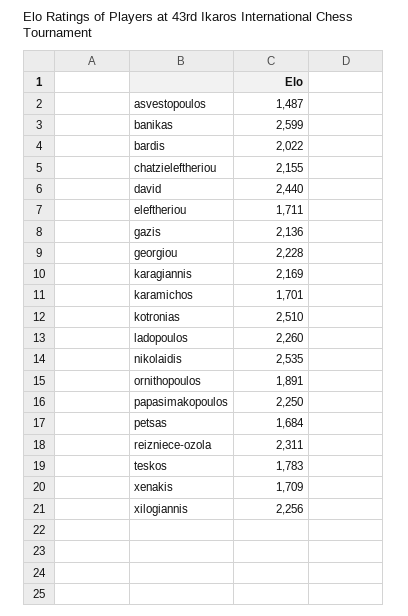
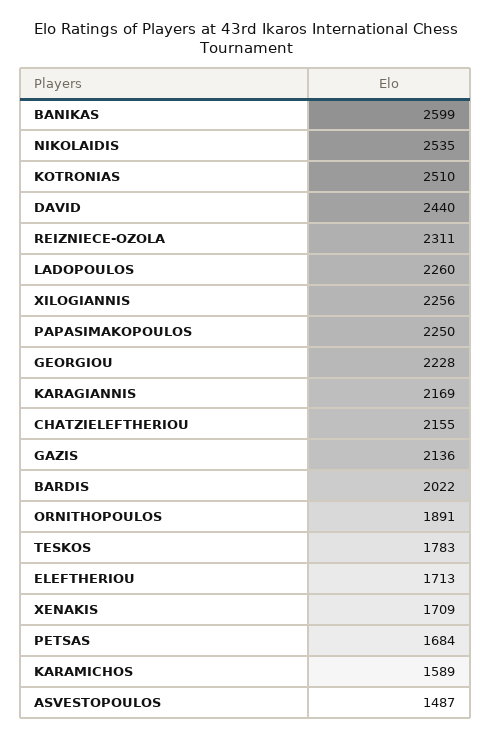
eleftheriou: 1711 -> 1713
karamichos: 1701 -> 1589

